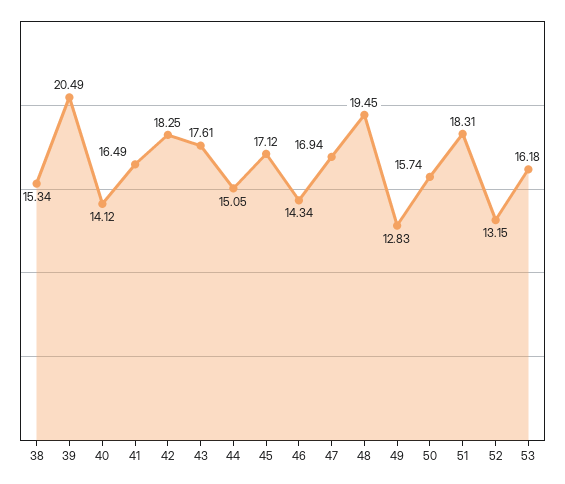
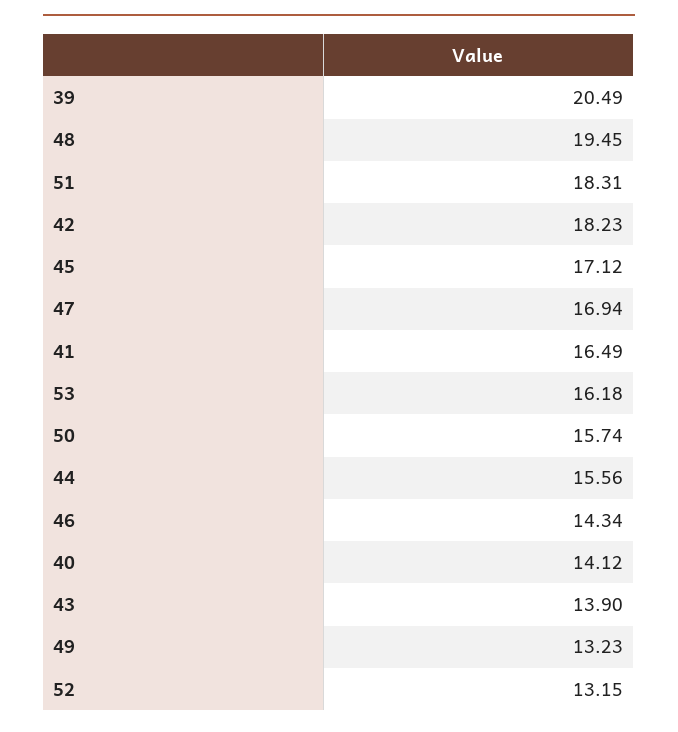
38: 15.34 -> none
42: 18.25 -> 18.23
43: 17.61 -> 13.9
44: 15.05 -> 15.56
49: 12.83 -> 13.23

